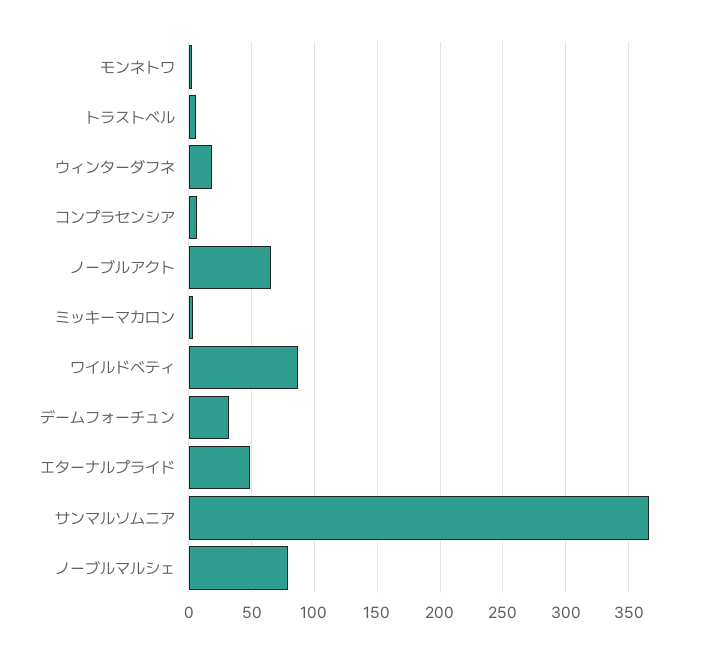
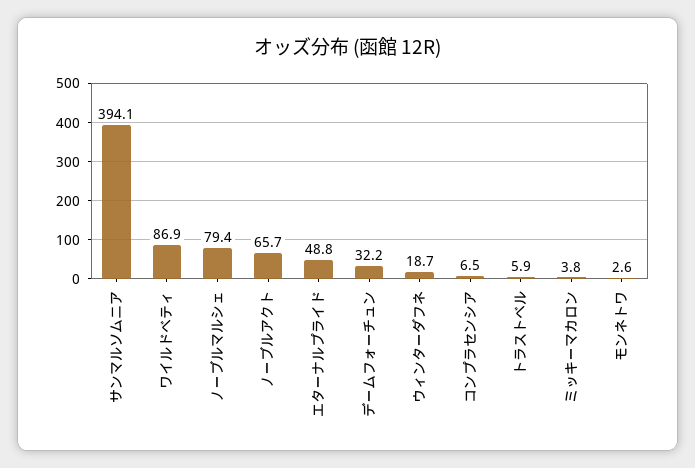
サンマルソムニア: 365 -> 394.1

